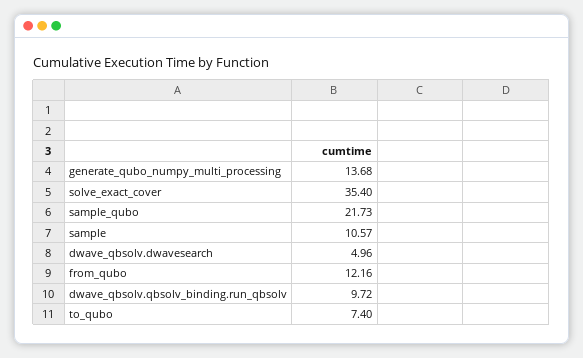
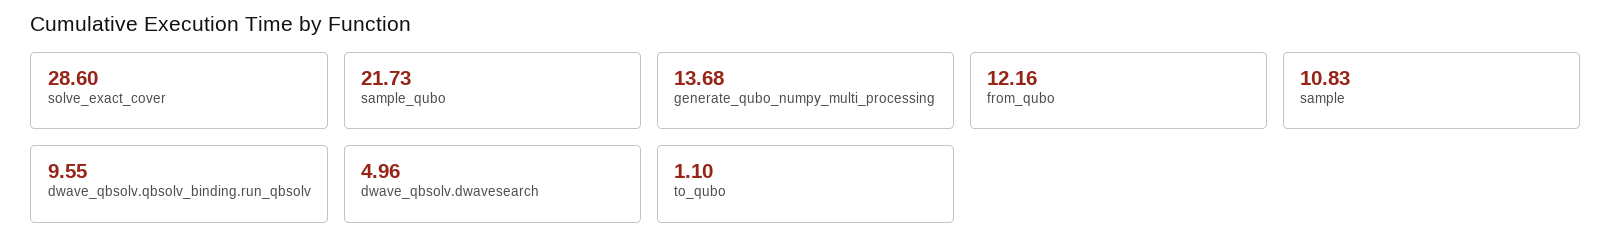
solve_exact_cover: 35.4 -> 28.6
sample: 10.57 -> 10.83
dwave_qbsolv.qbsolv_binding.run_qbsolv: 9.72 -> 9.55
to_qubo: 7.4 -> 1.1

